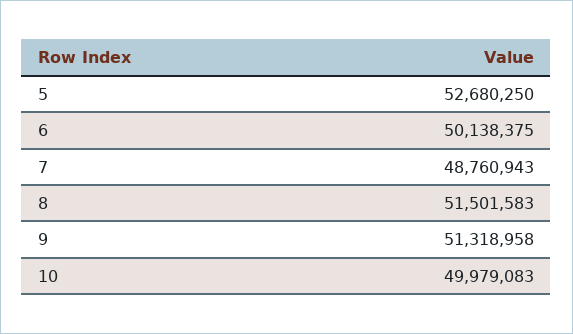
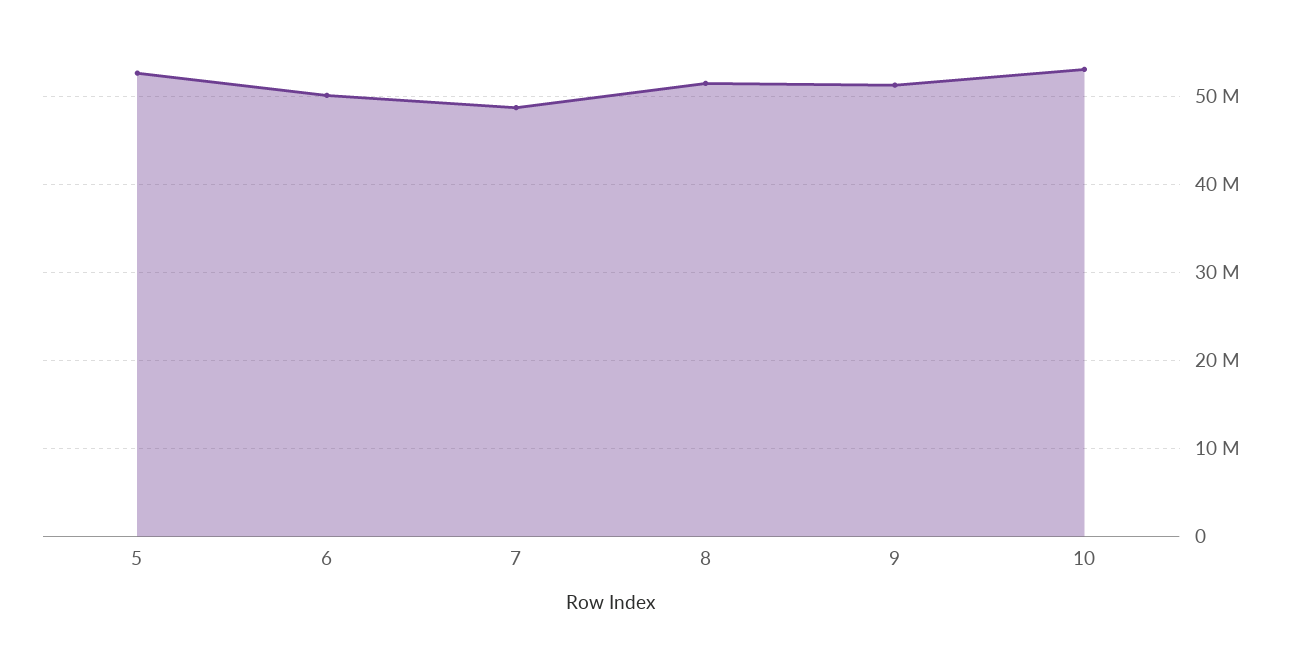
10: 49979083 -> 53000000

